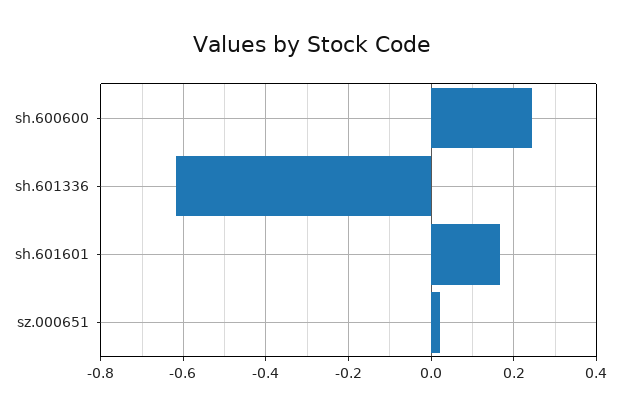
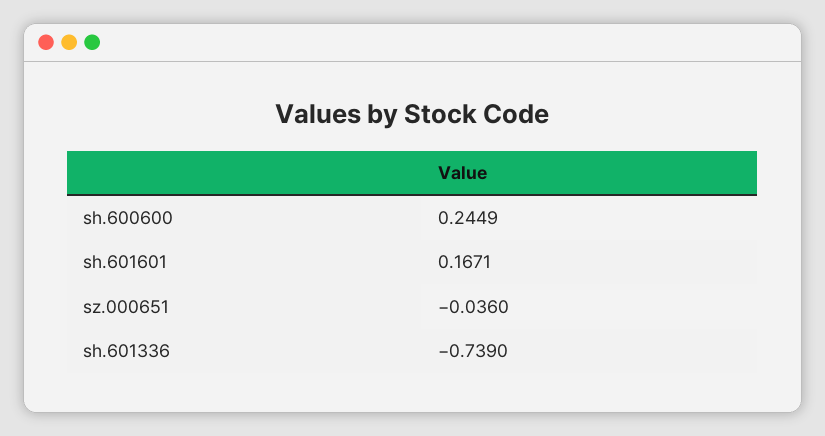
sh.601336: -0.62 -> -0.739
sz.000651: 0.02 -> -0.036

